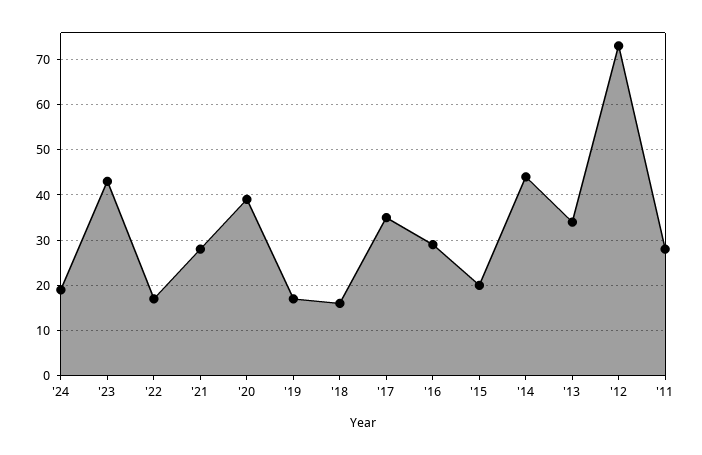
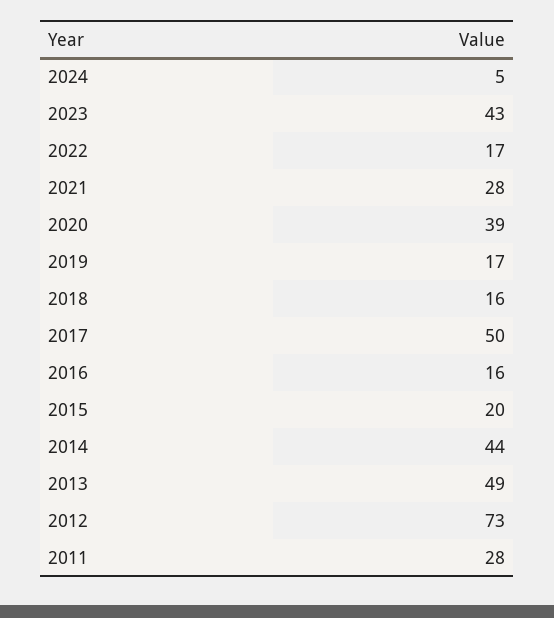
'24: 20 -> 5
'17: 35 -> 50
'16: 30 -> 16
'13: 35 -> 49

